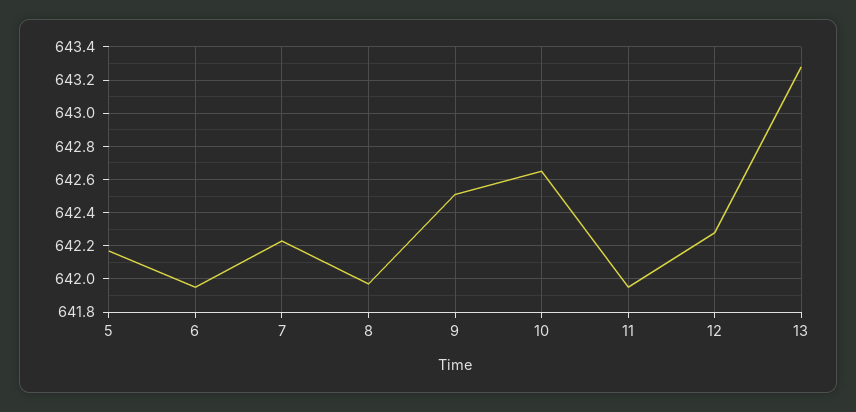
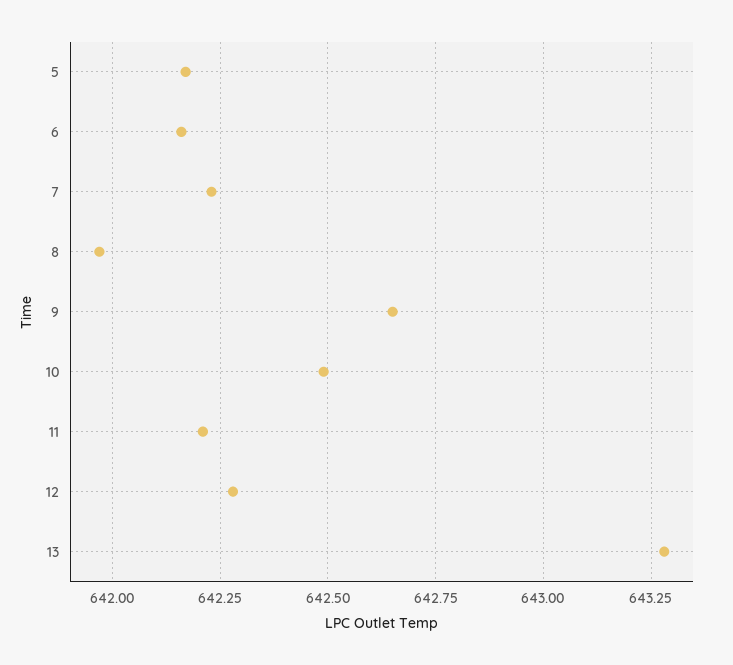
6: 641.95 -> 642.15
9: 642.5 -> 642.65
10: 642.65 -> 642.5
11: 641.95 -> 642.2

